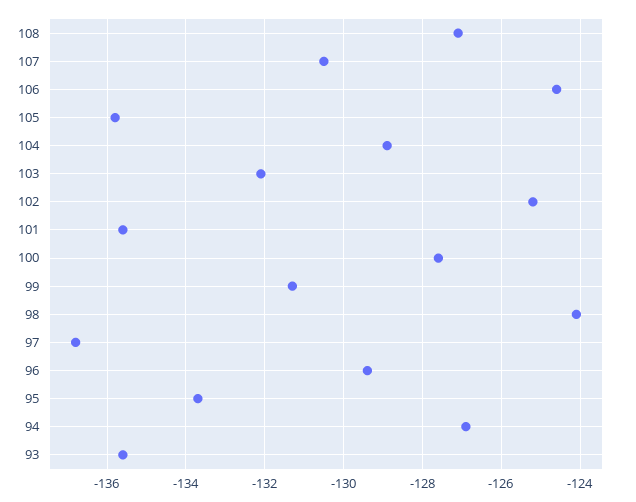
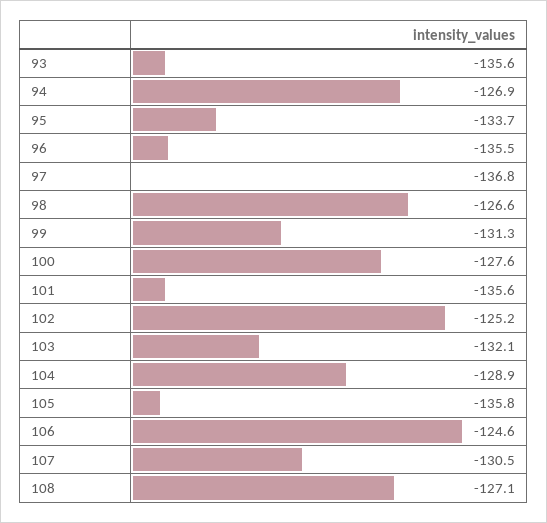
98: -124 -> -126.6
96: -129.5 -> -135.5

